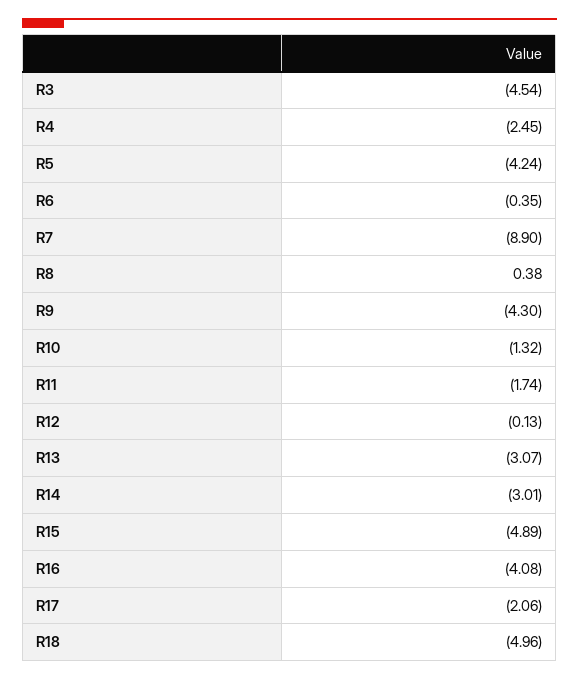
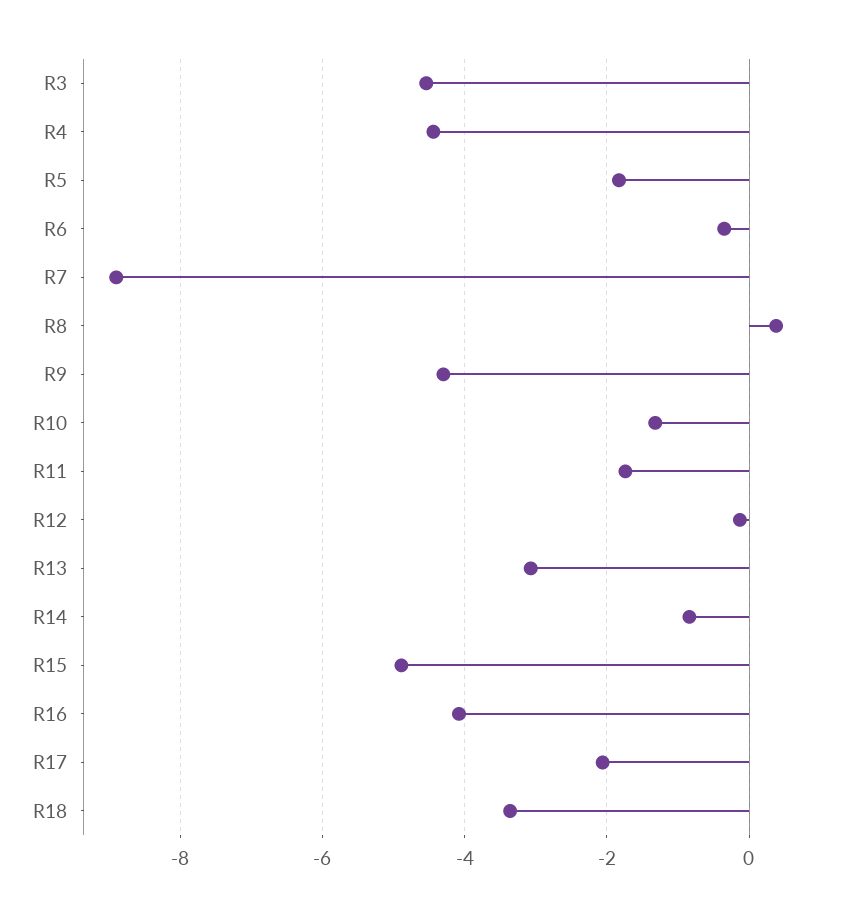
R4: -2.45 -> -4.4
R5: -4.24 -> -1.8
R14: -3.01 -> -0.8
R18: -4.96 -> -3.4

